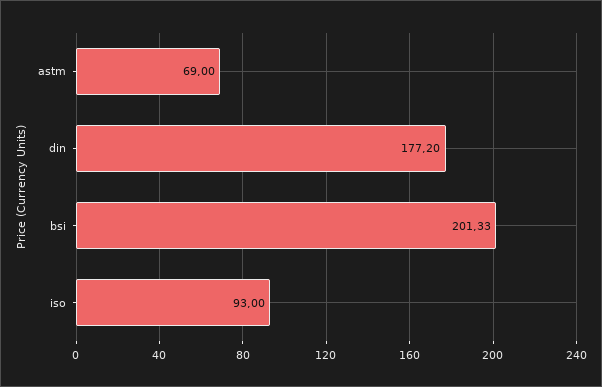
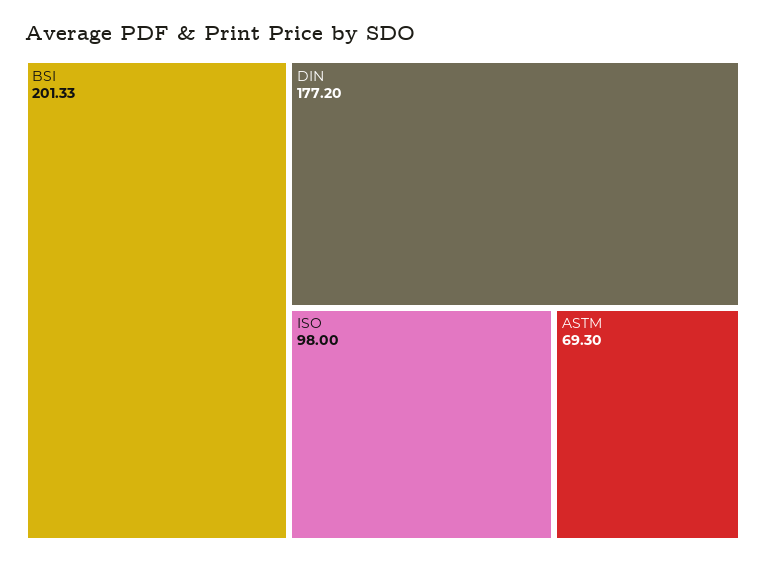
astm: 69 -> 69.3
iso: 93 -> 98

